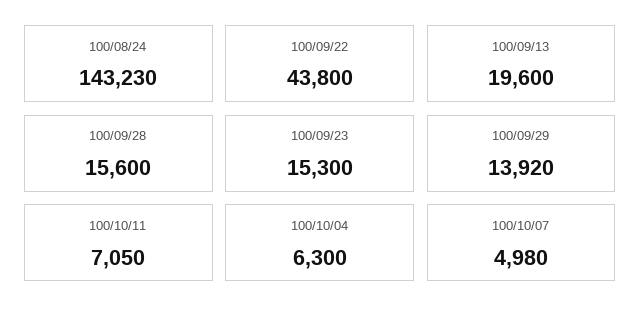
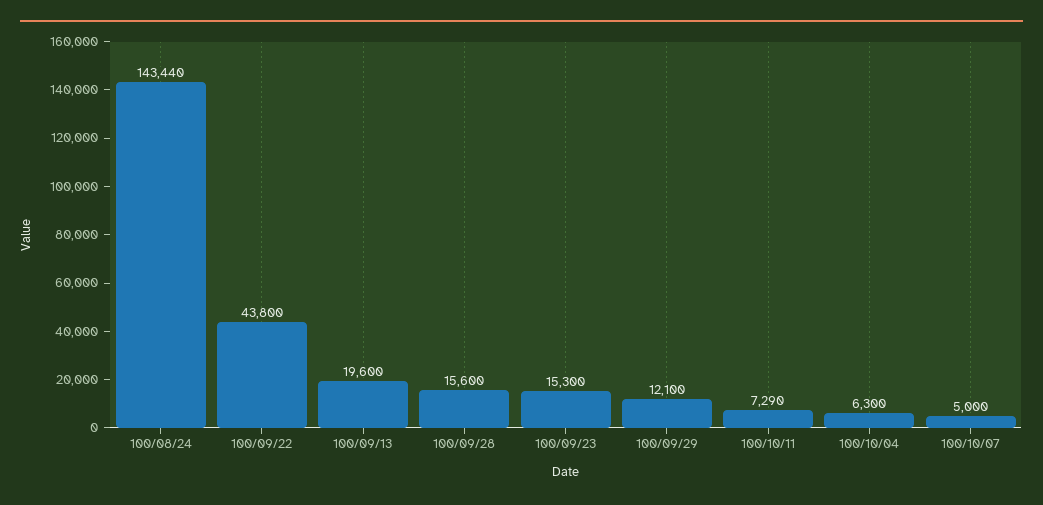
100/08/24: 143230 -> 143440
100/09/29: 13920 -> 12100
100/10/11: 7050 -> 7290
100/10/07: 4980 -> 5000

